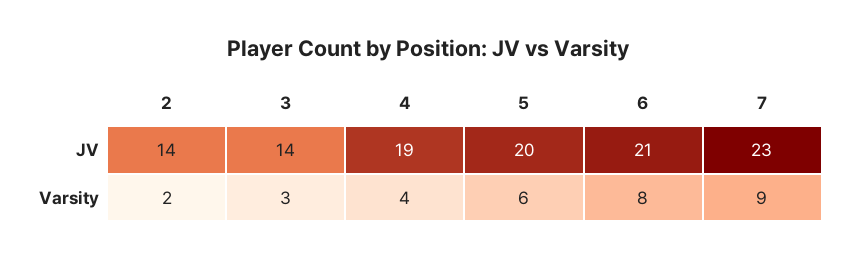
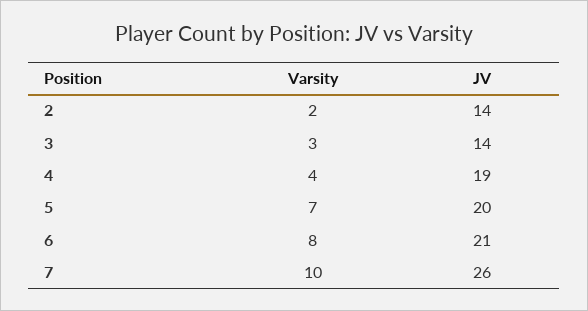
7, JV: 23 -> 26
5, Varsity: 6 -> 7
7, Varsity: 9 -> 10

